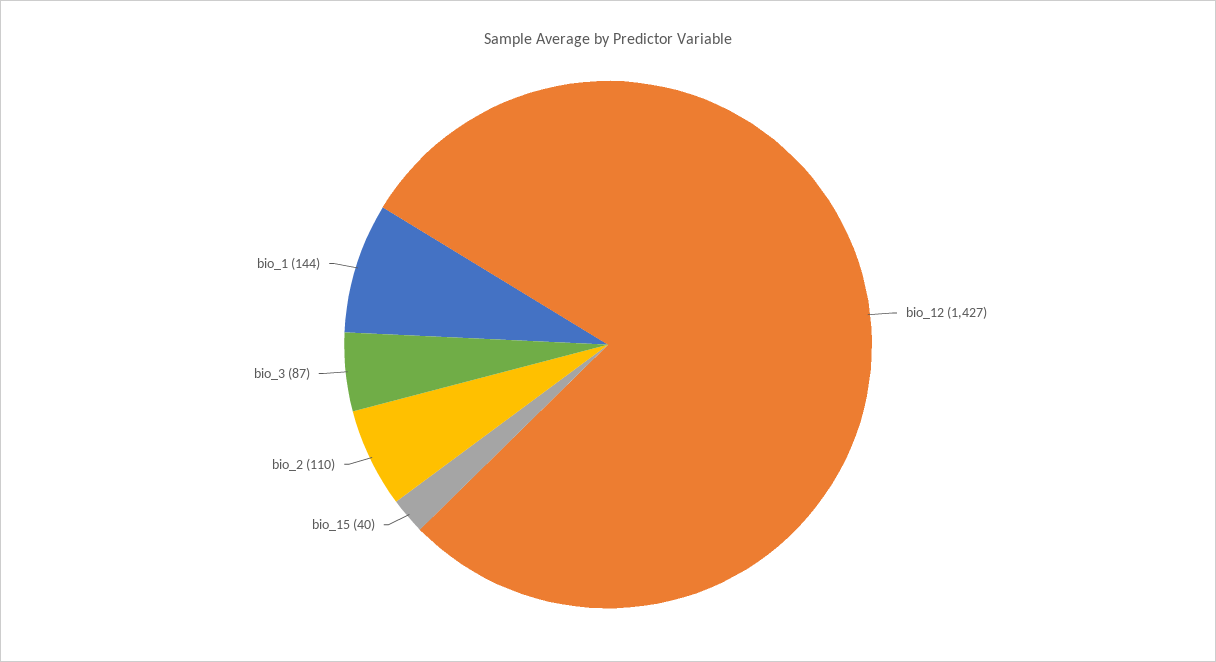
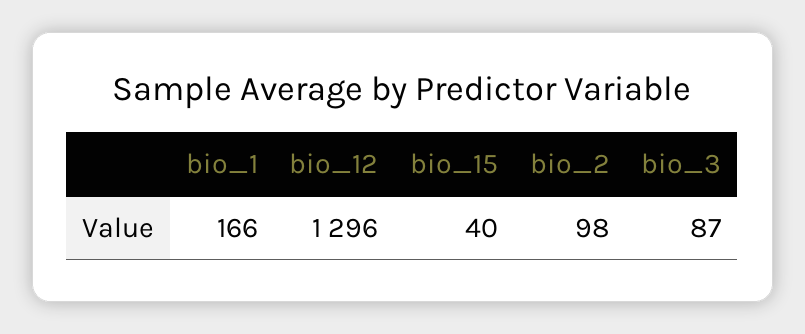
bio_12: 1427 -> 1296
bio_2: 110 -> 98
bio_1: 144 -> 166

